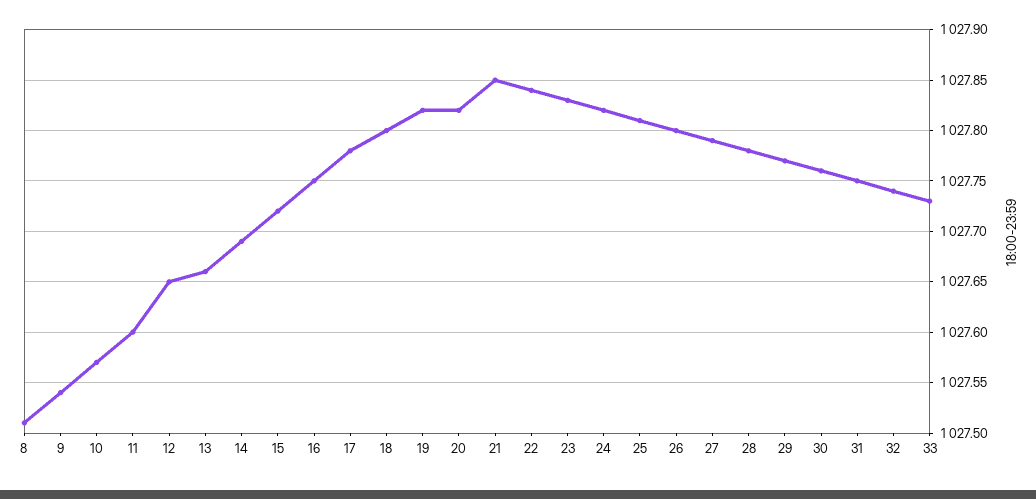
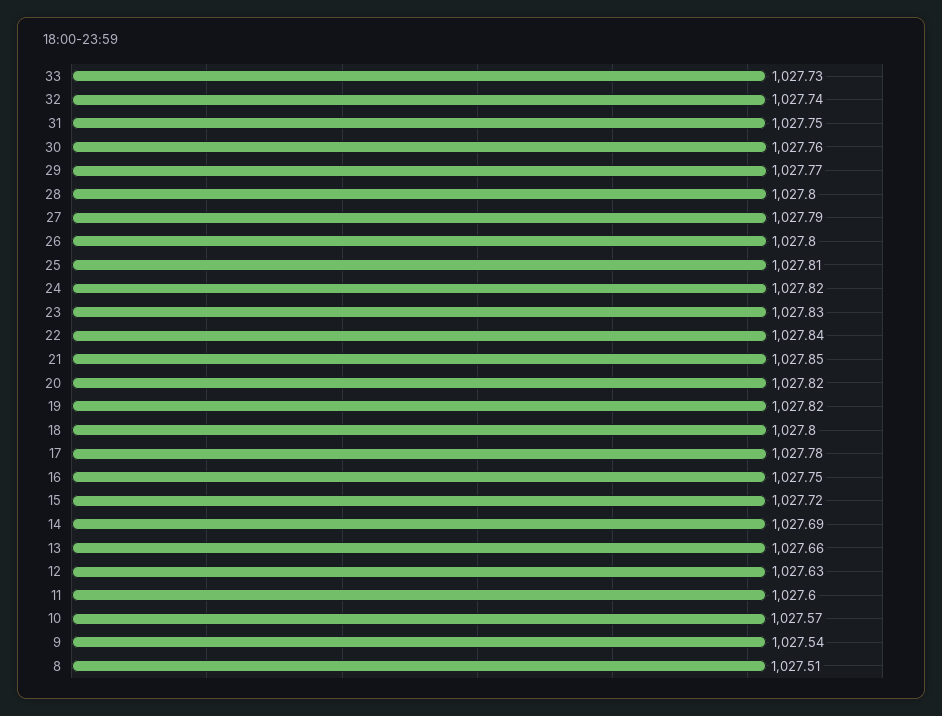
12: 1027.65 -> 1027.63
28: 1027.78 -> 1027.8

